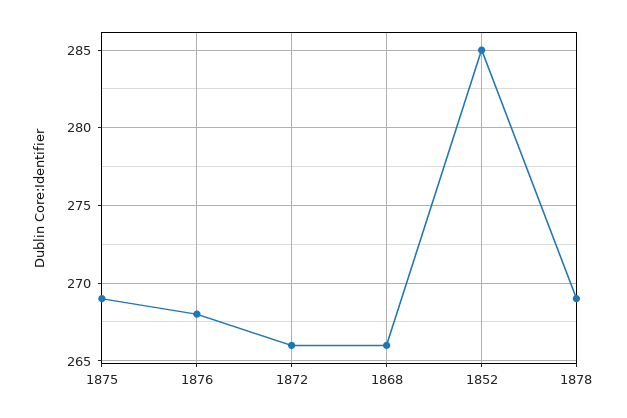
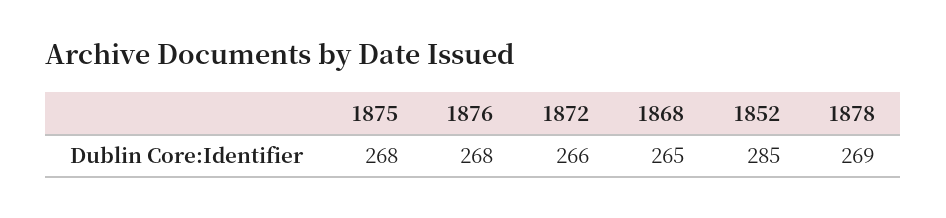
1875: 269 -> 268
1868: 266 -> 265

